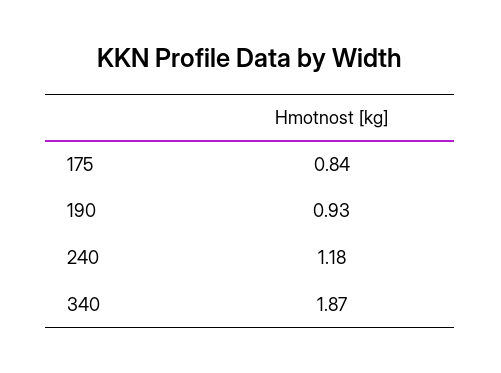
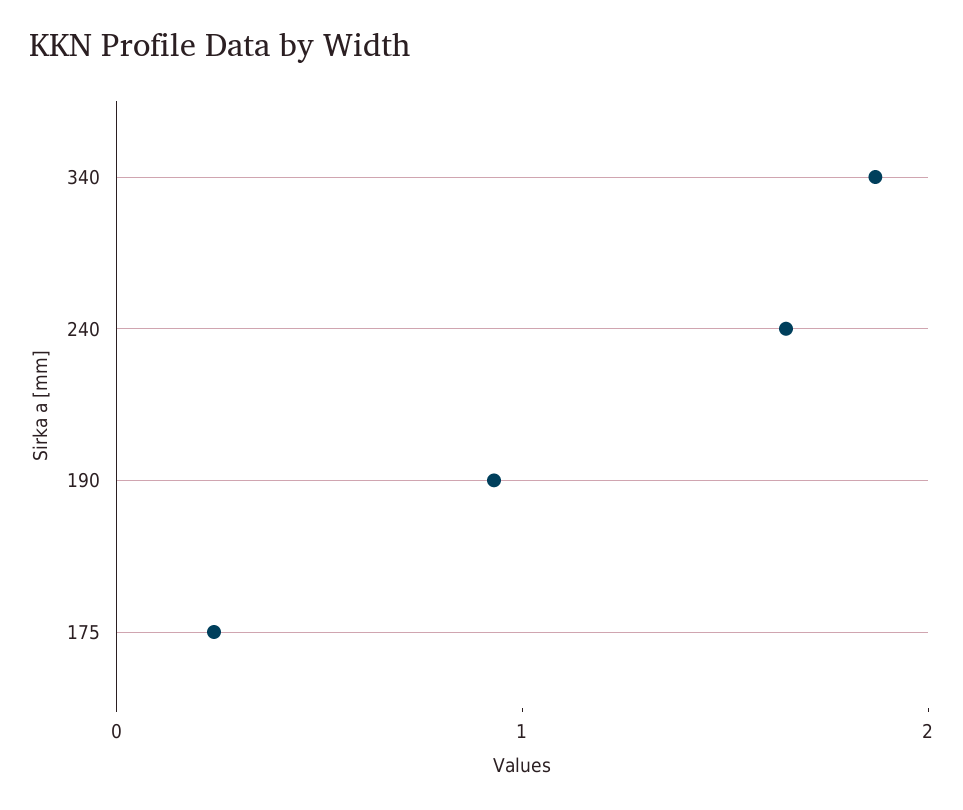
175: 0.84 -> 0.2
240: 1.18 -> 1.6

